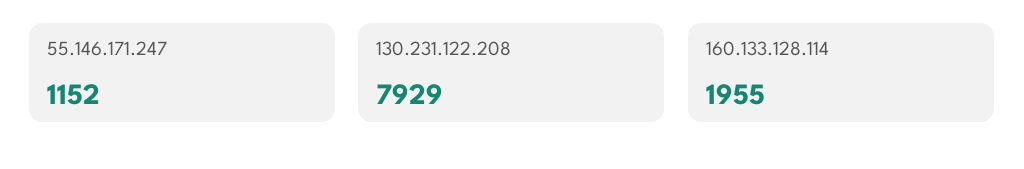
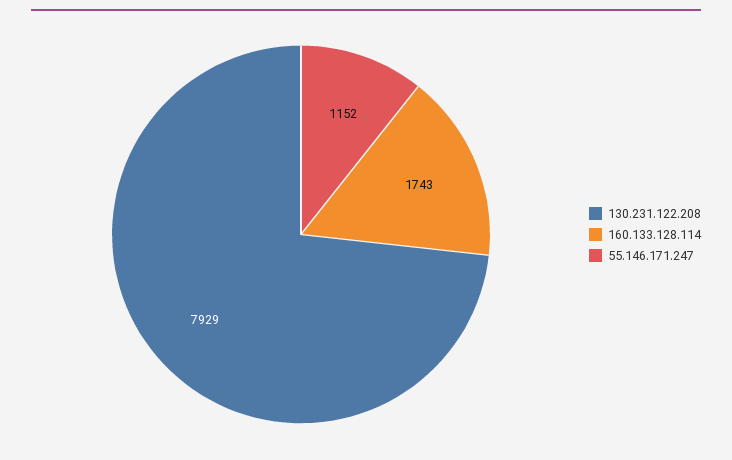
160.133.128.114: 1955 -> 1743

